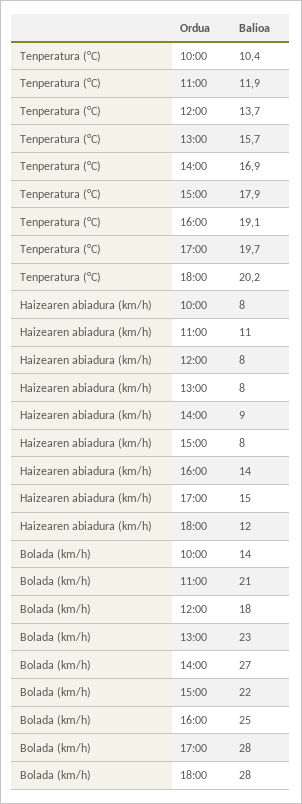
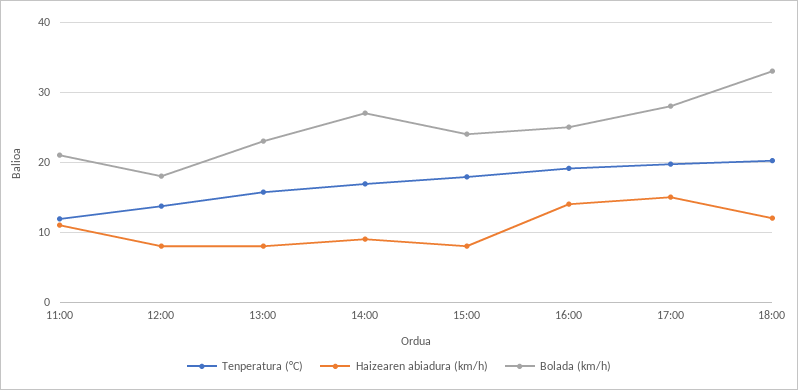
Tenperatura (°C), 10:00: 10.4 -> none
Haizearen abiadura (km/h), 10:00: 8 -> none
Bolada (km/h), 10:00: 14 -> none
Bolada (km/h), 15:00: 22 -> 24
Bolada (km/h), 18:00: 28 -> 33

